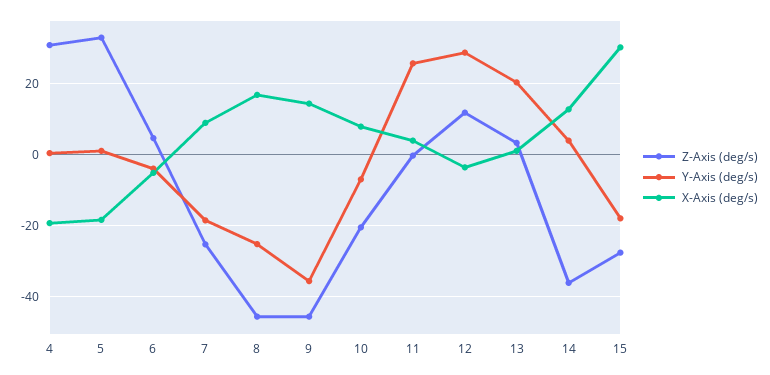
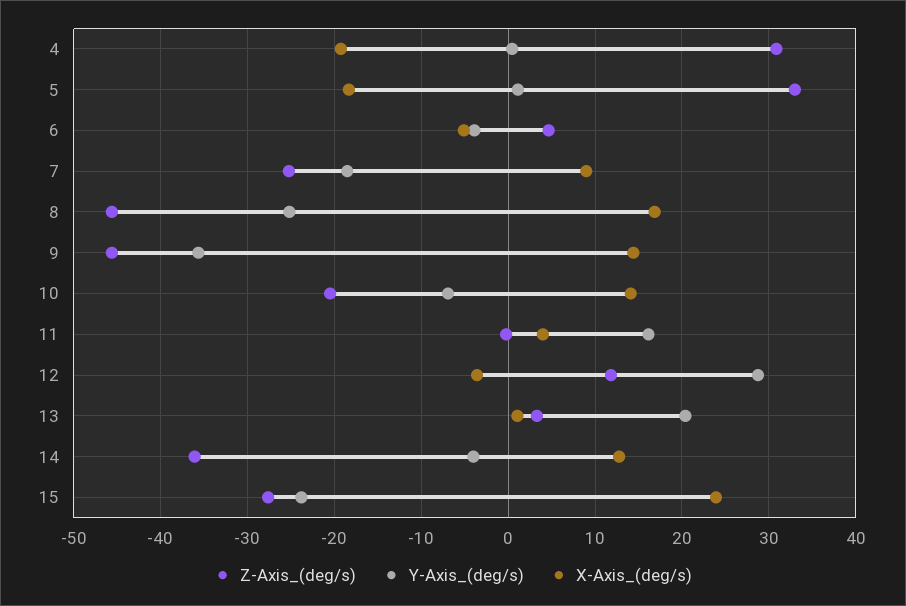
X-Axis (deg/s), 10: 8 -> 14
Y-Axis (deg/s), 11: 26 -> 16
Y-Axis (deg/s), 14: 4 -> -4
Y-Axis (deg/s), 15: -18 -> -24
X-Axis (deg/s), 15: 30 -> 24

